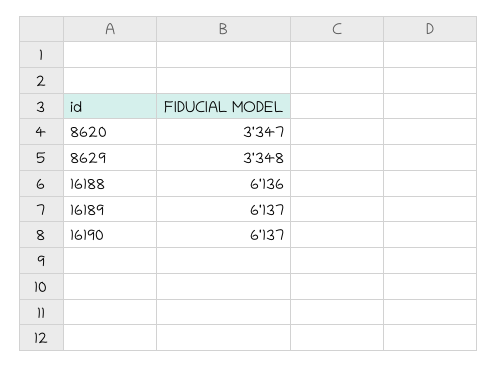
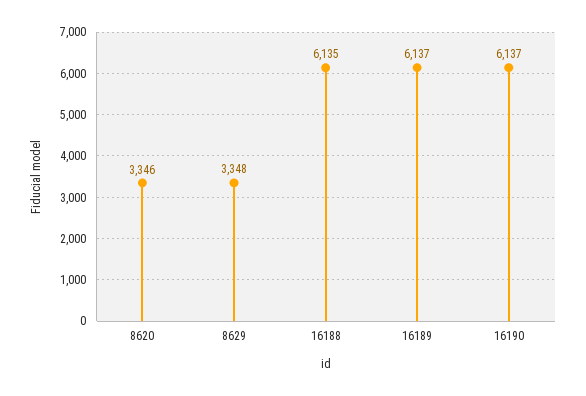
8620: 3347 -> 3346
16188: 6136 -> 6135

